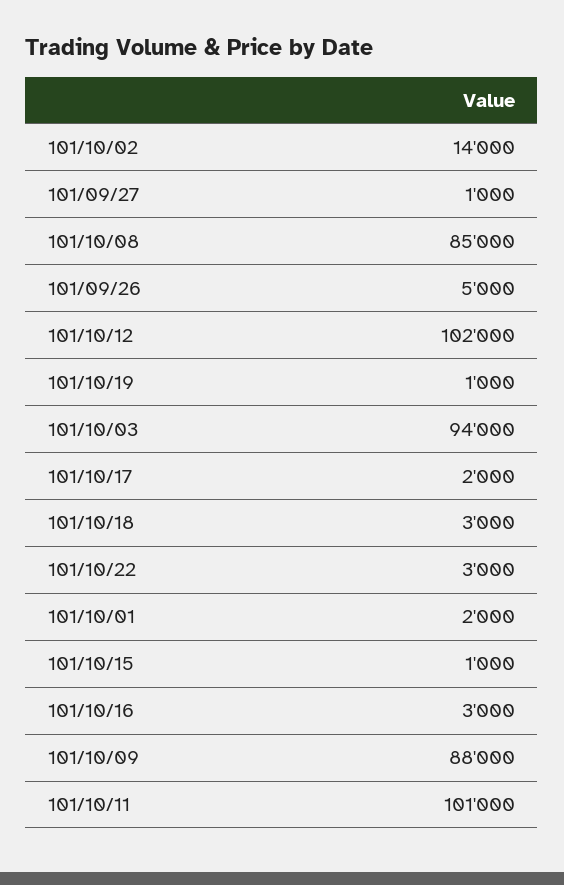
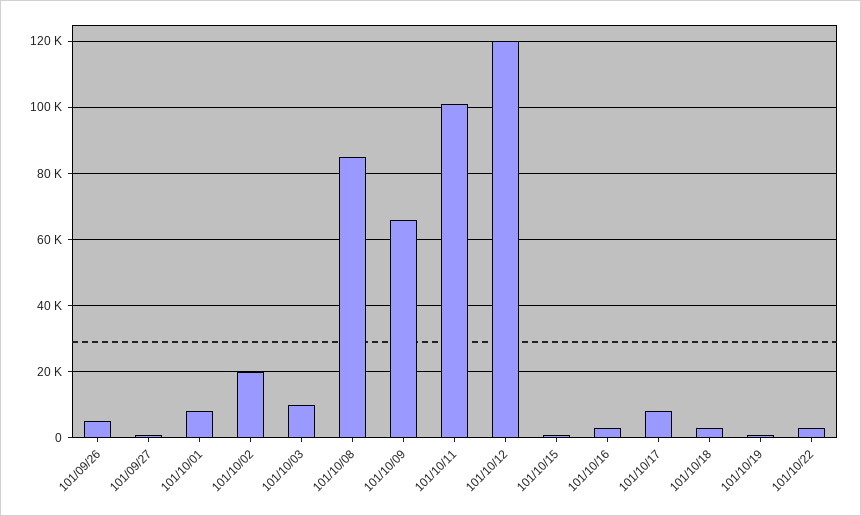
101/10/02: 14000 -> 20000
101/10/12: 102000 -> 120000
101/10/03: 94000 -> 10000
101/10/17: 2000 -> 8000
101/10/01: 2000 -> 8000
101/10/09: 88000 -> 66000

